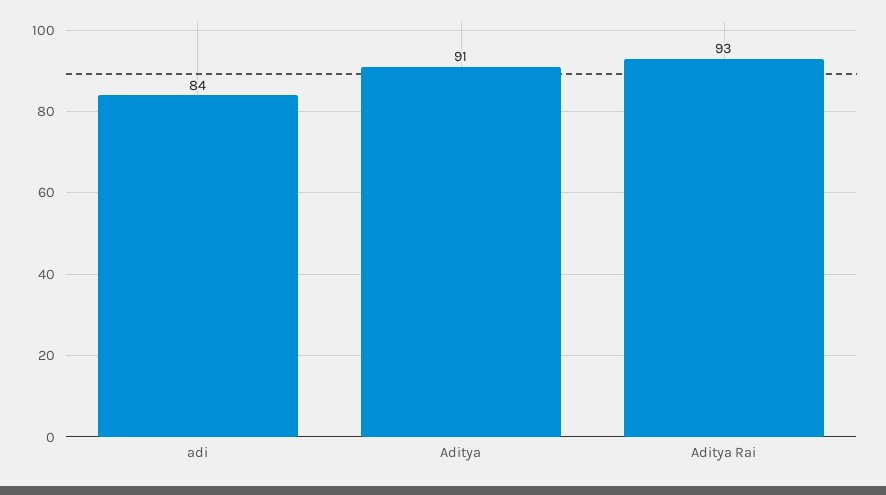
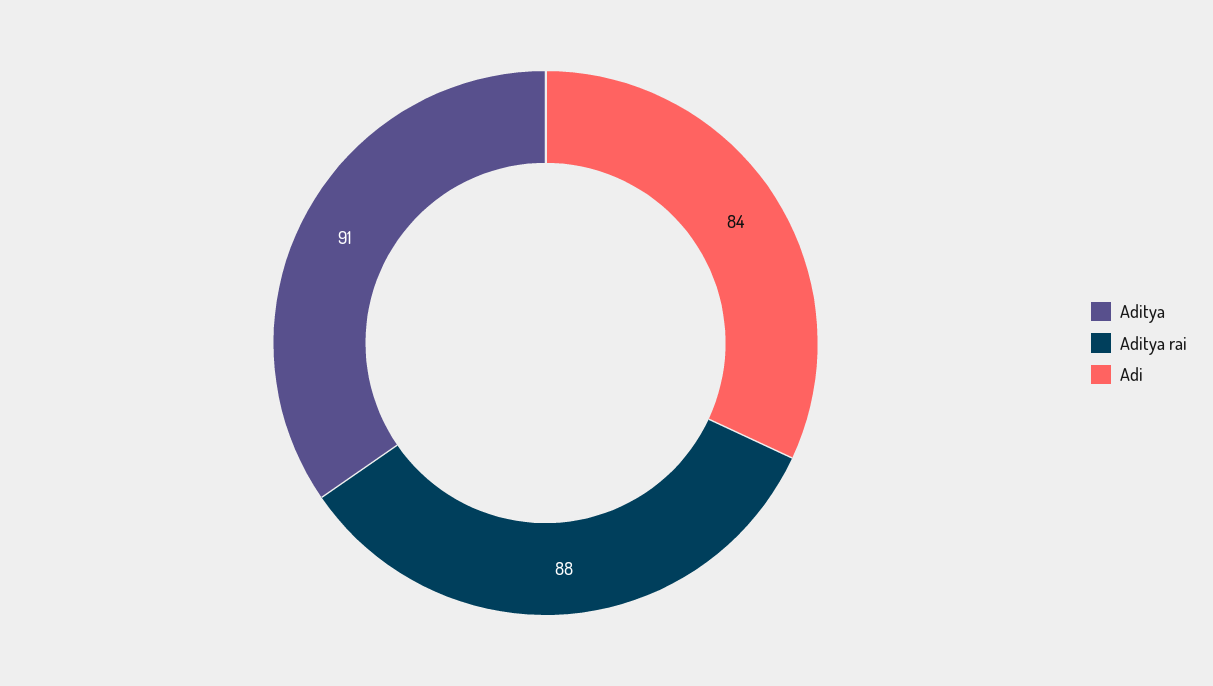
Aditya Rai: 93 -> 88

